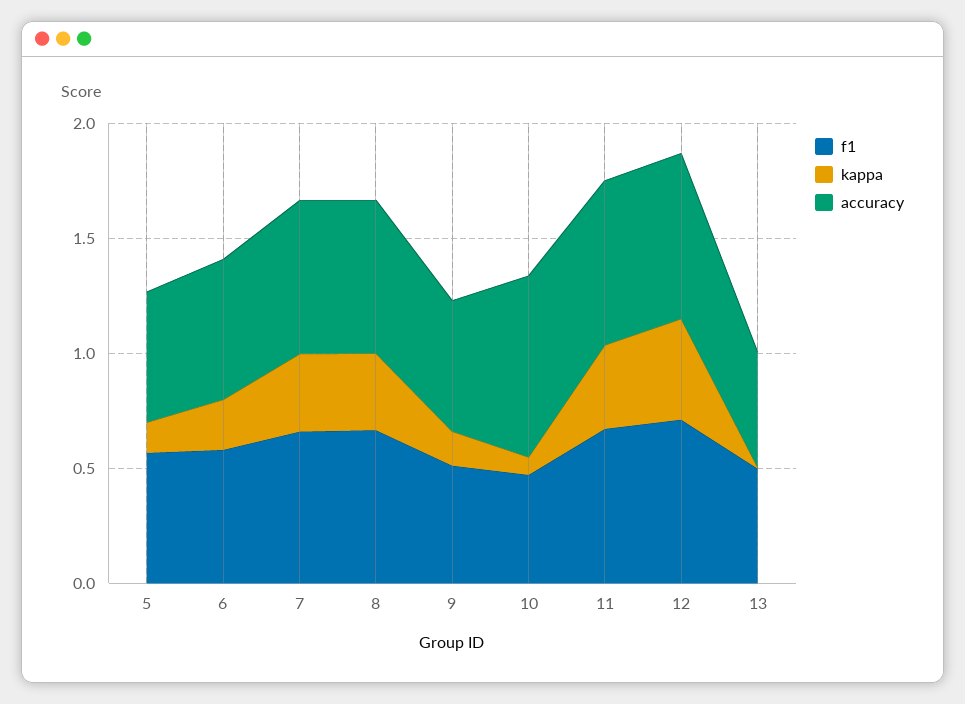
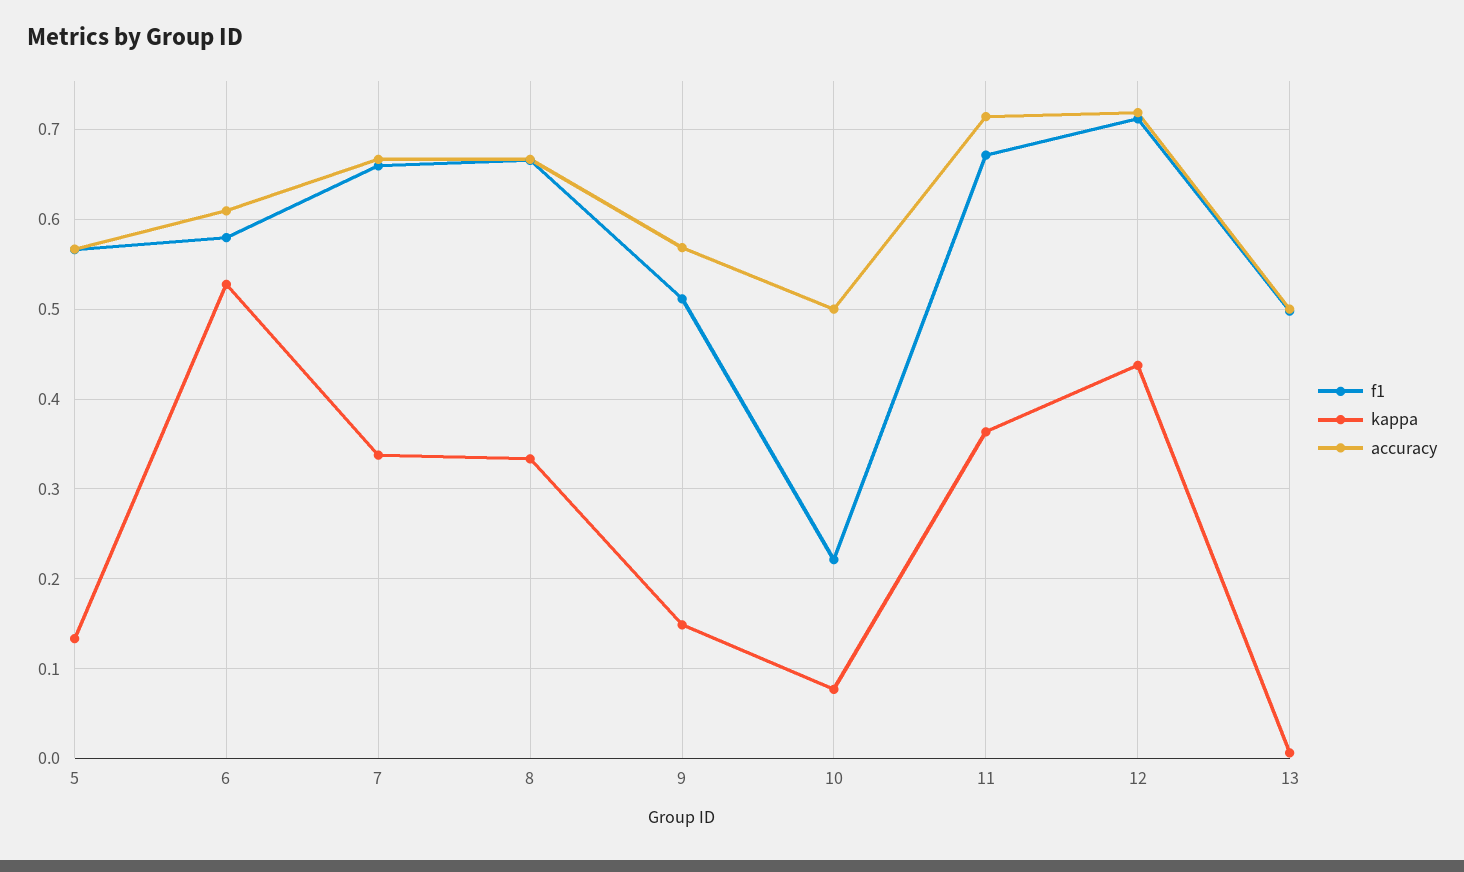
kappa, 6: 0.2 -> 0.53
f1, 10: 0.5 -> 0.22
accuracy, 10: 0.8 -> 0.5

